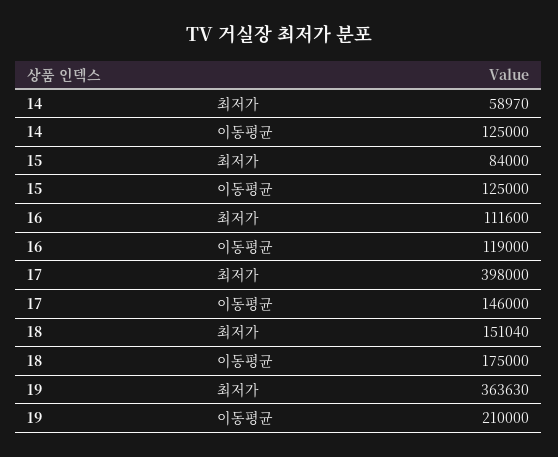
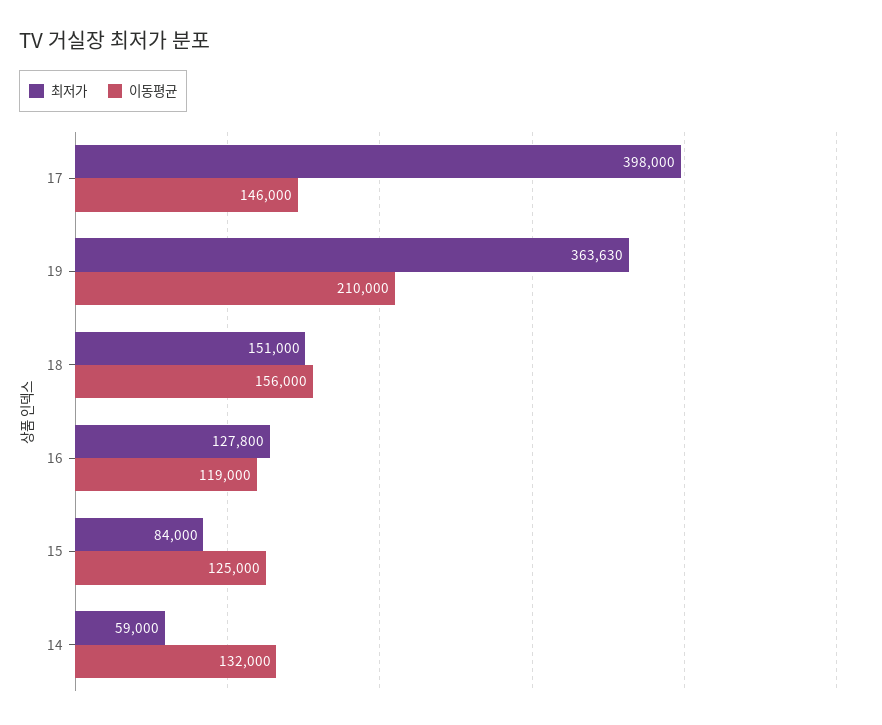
최저가, 14: 58970 -> 59000
이동평균, 14: 125000 -> 132000
최저가, 16: 111600 -> 127800
최저가, 18: 151040 -> 151000
이동평균, 18: 175000 -> 156000

